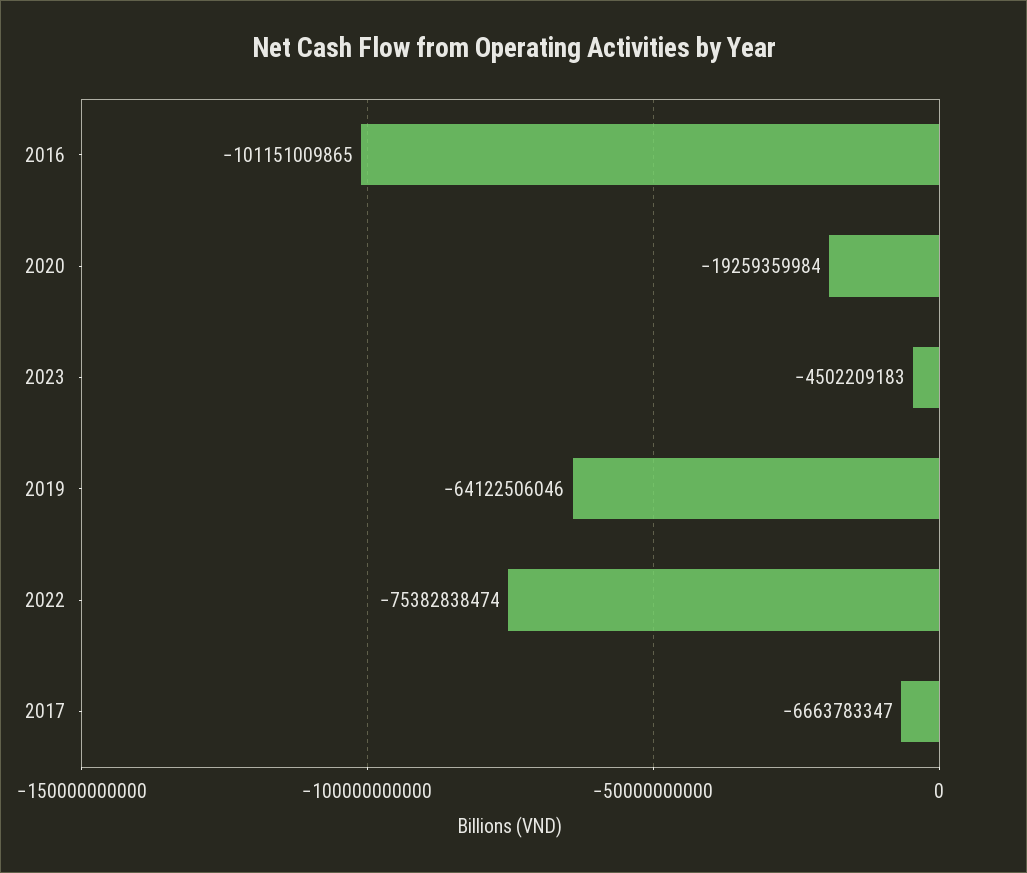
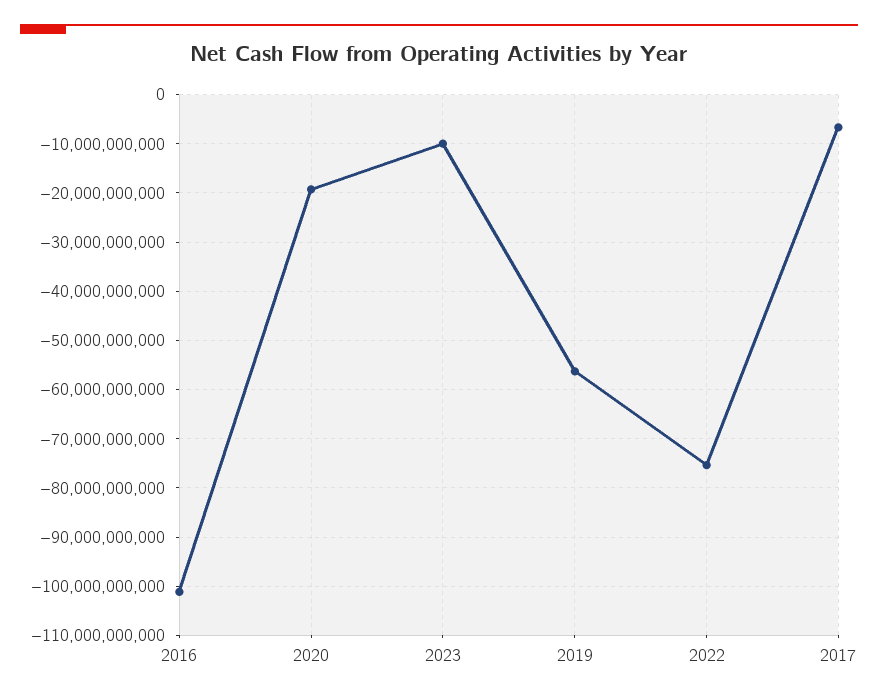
2023: -4502209183 -> -10000000000
2019: -64122506046 -> -56000000000

